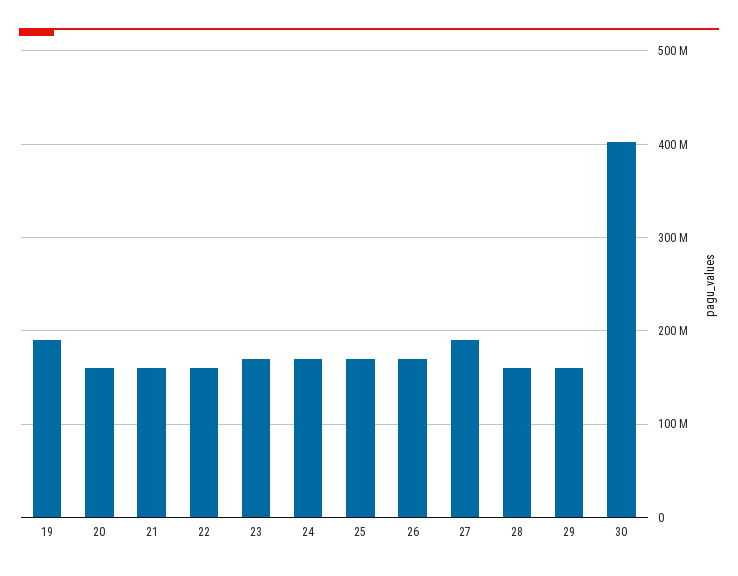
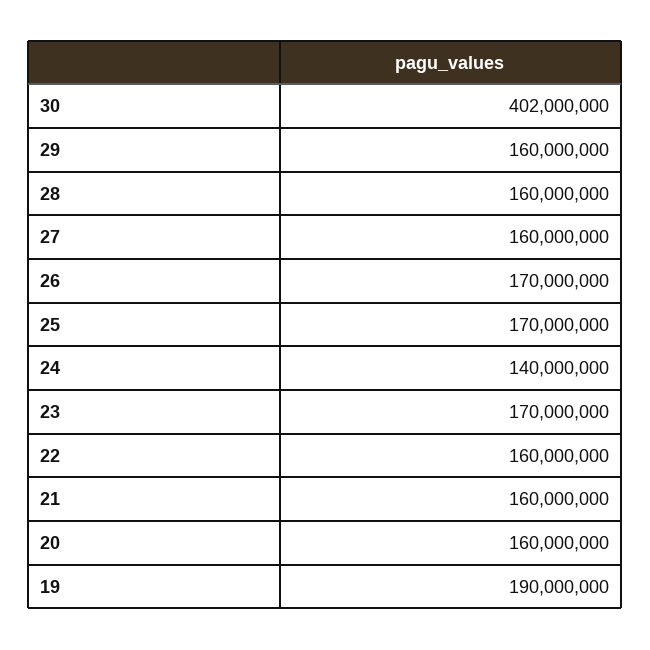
24: 170000000 -> 140000000
27: 190000000 -> 160000000

